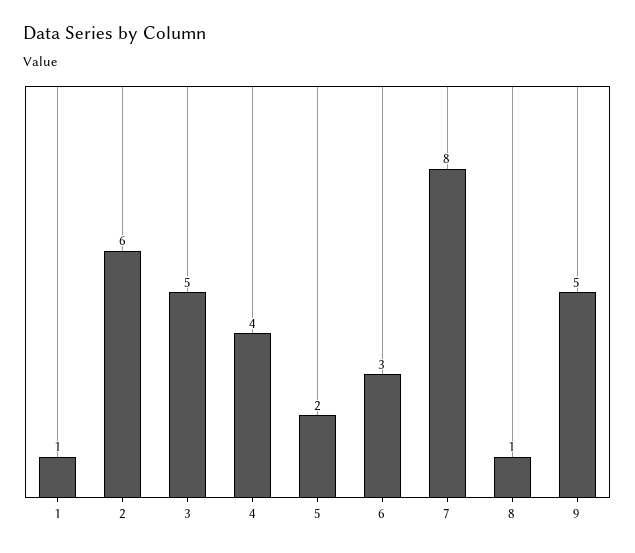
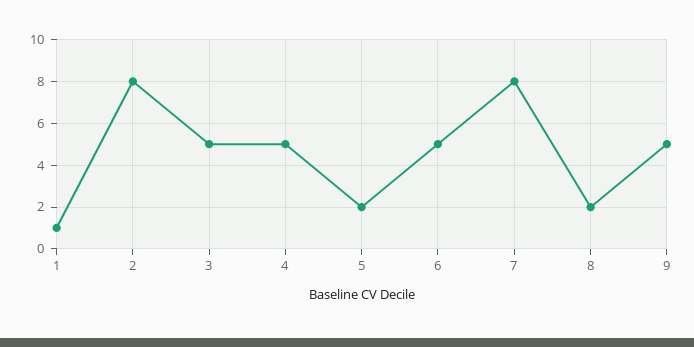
2: 6 -> 8
4: 4 -> 5
6: 3 -> 5
8: 1 -> 2

